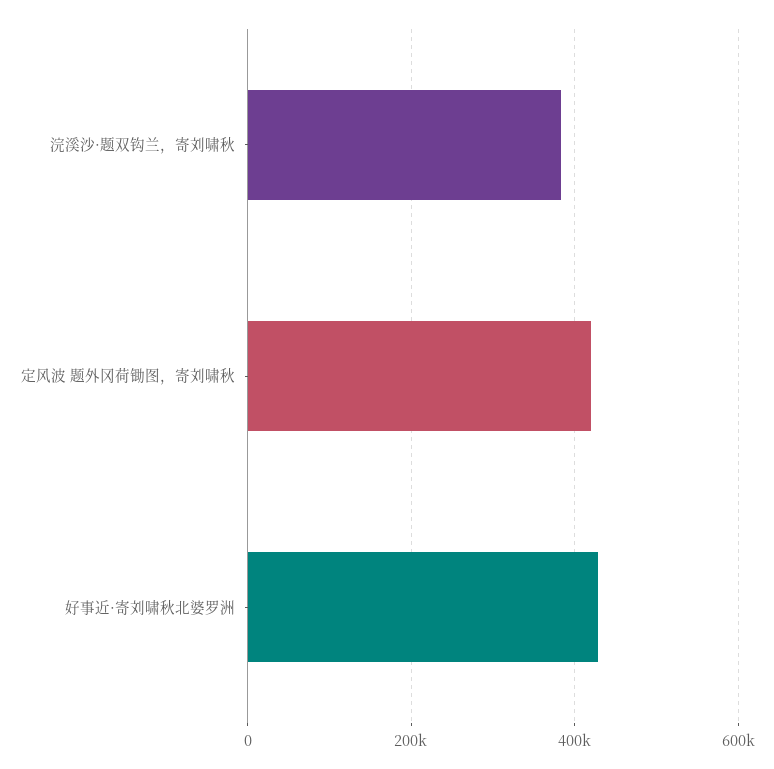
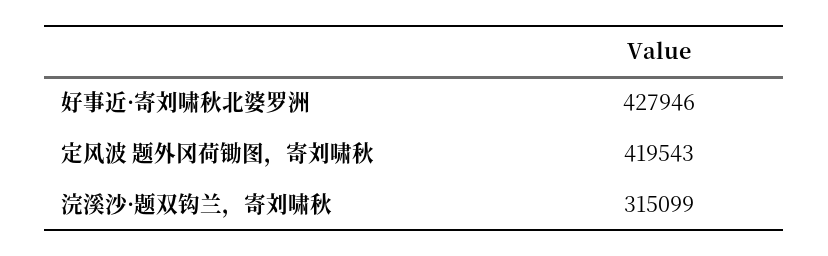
浣溪沙·题双钩兰，寄刘啸秋: 380000 -> 315099

